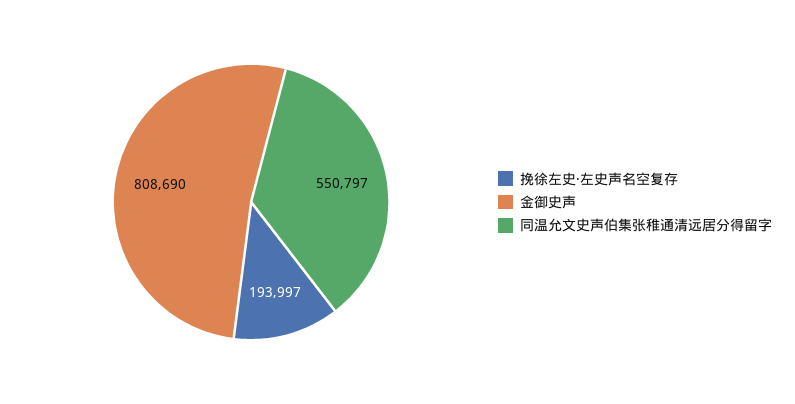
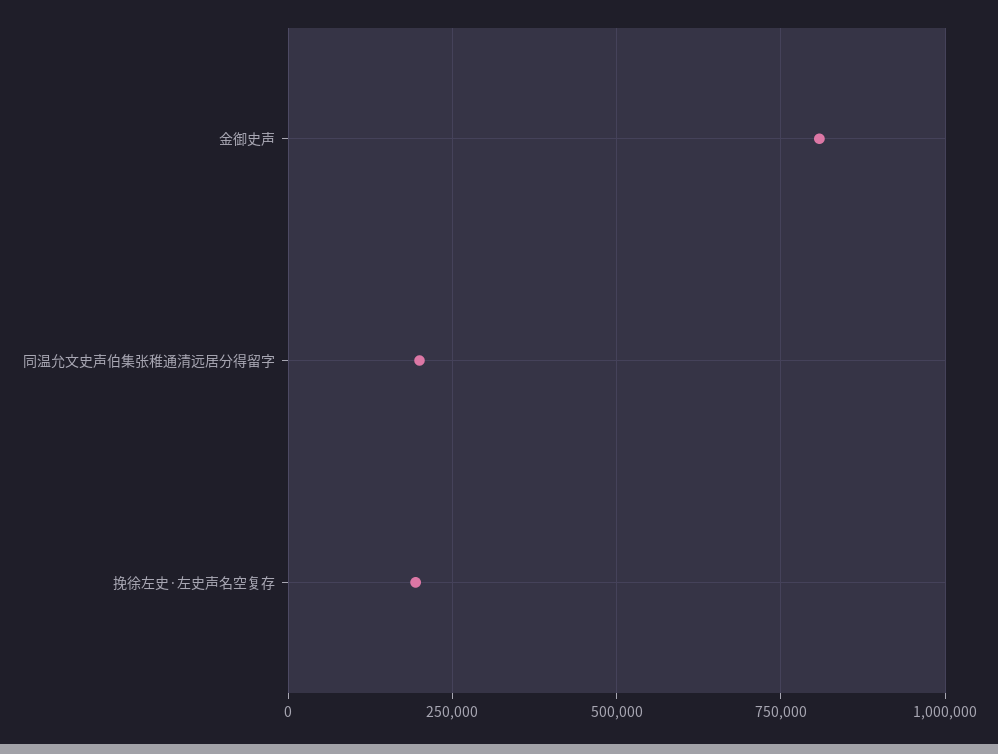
同温允文史声伯集张稚通清远居分得留字: 550797 -> 200000

